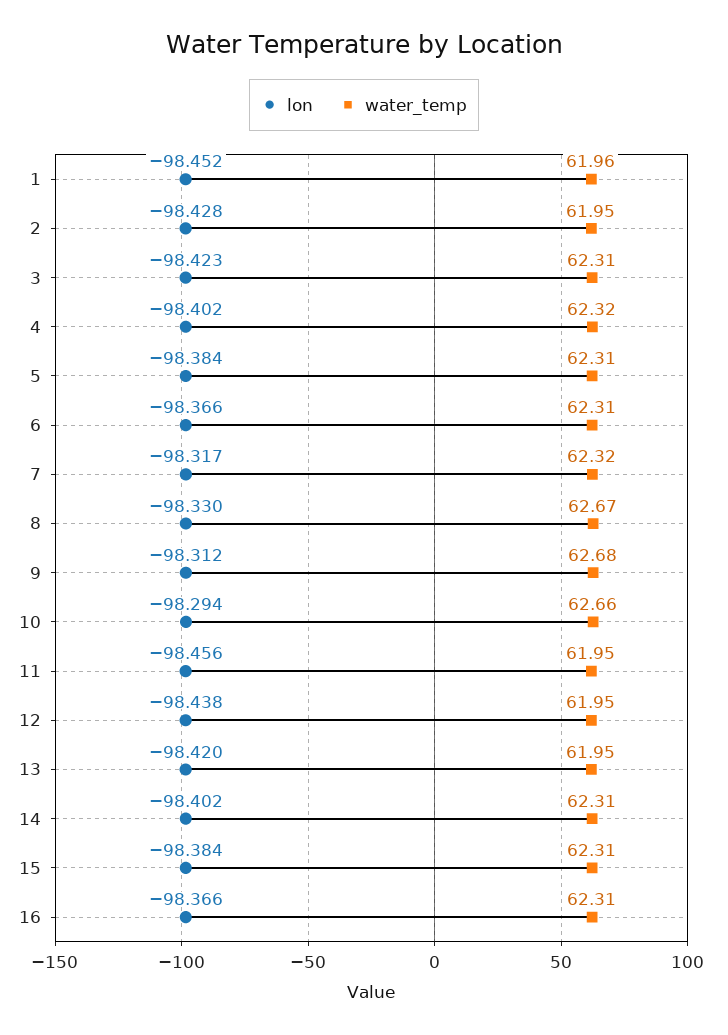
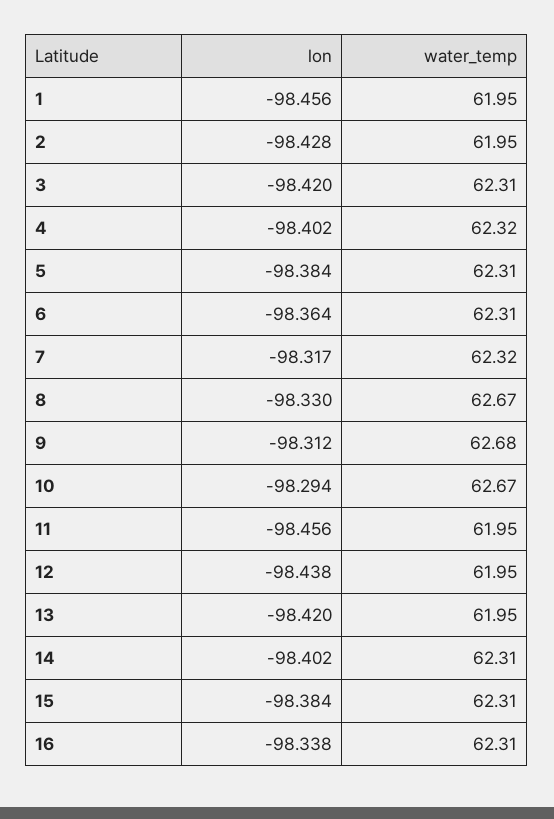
lon, 1: -98.452 -> -98.456
water_temp, 1: 61.96 -> 61.95
lon, 3: -98.423 -> -98.42
lon, 6: -98.366 -> -98.364
water_temp, 10: 62.66 -> 62.67
lon, 16: -98.366 -> -98.338

